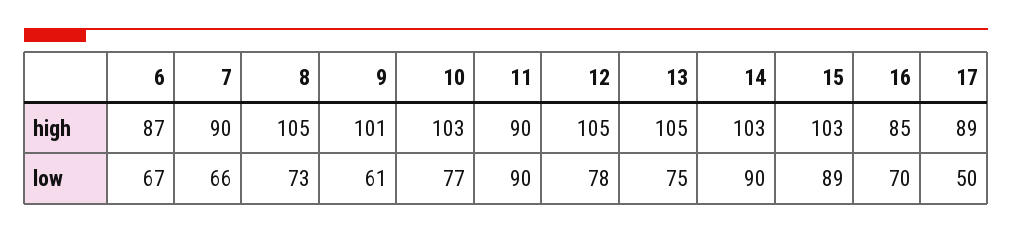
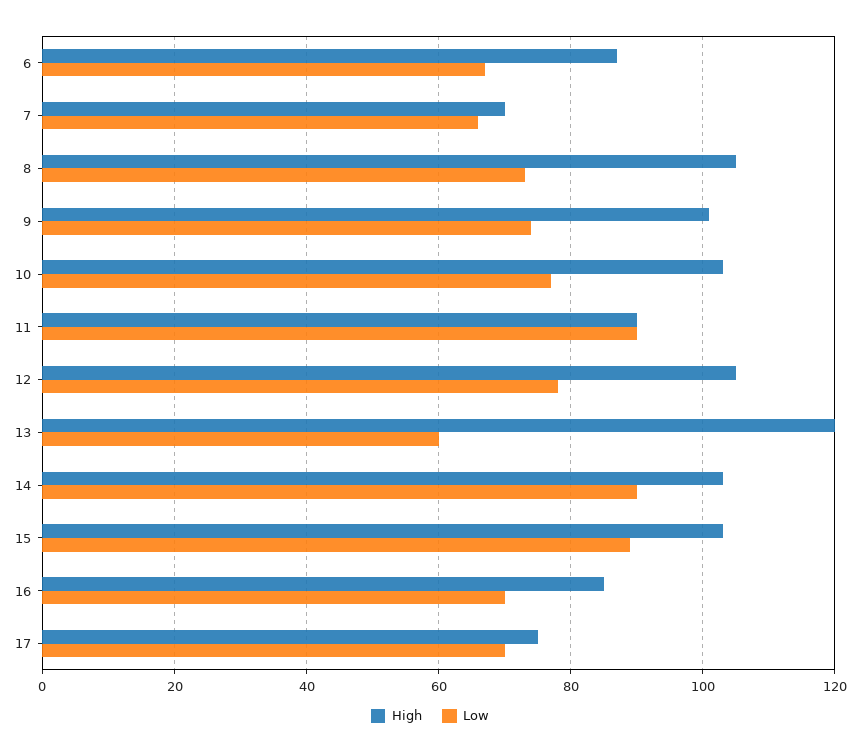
high, 7: 90 -> 70
high, 13: 105 -> 120
high, 17: 89 -> 75
low, 9: 61 -> 75
low, 13: 75 -> 60
low, 17: 50 -> 70

